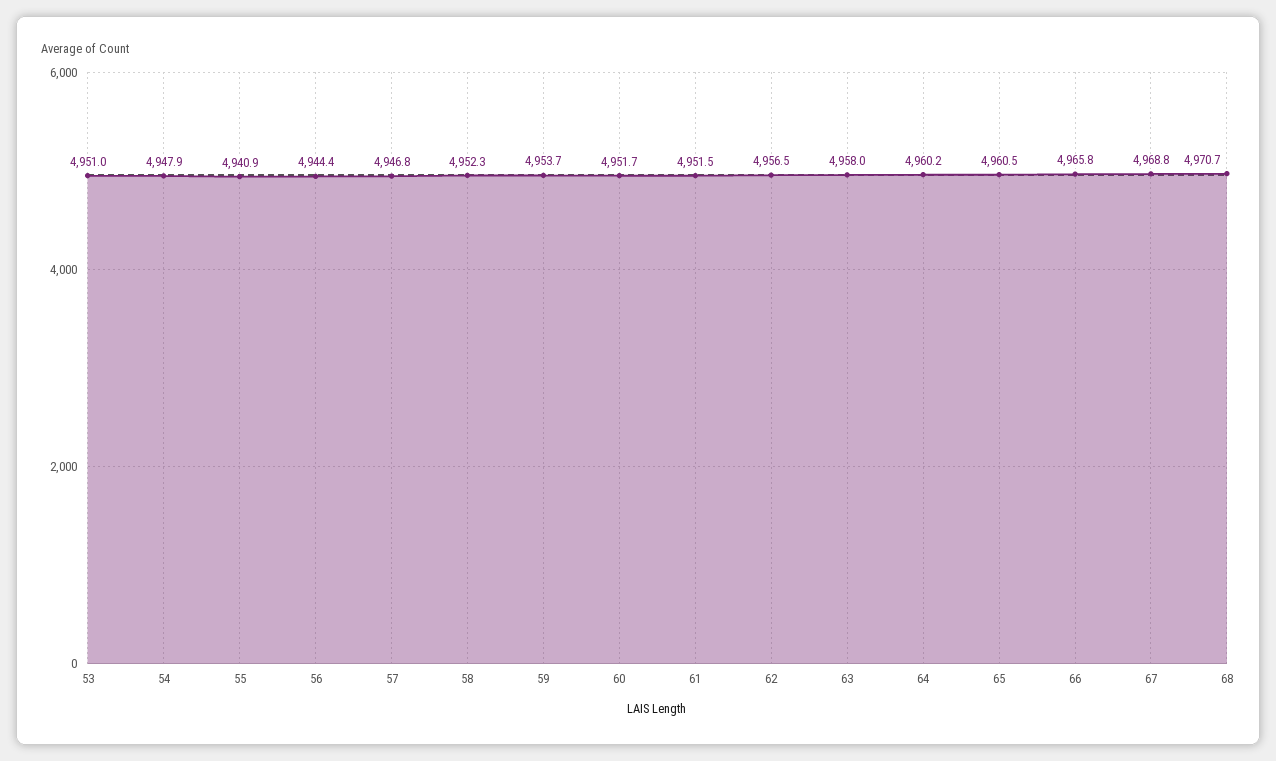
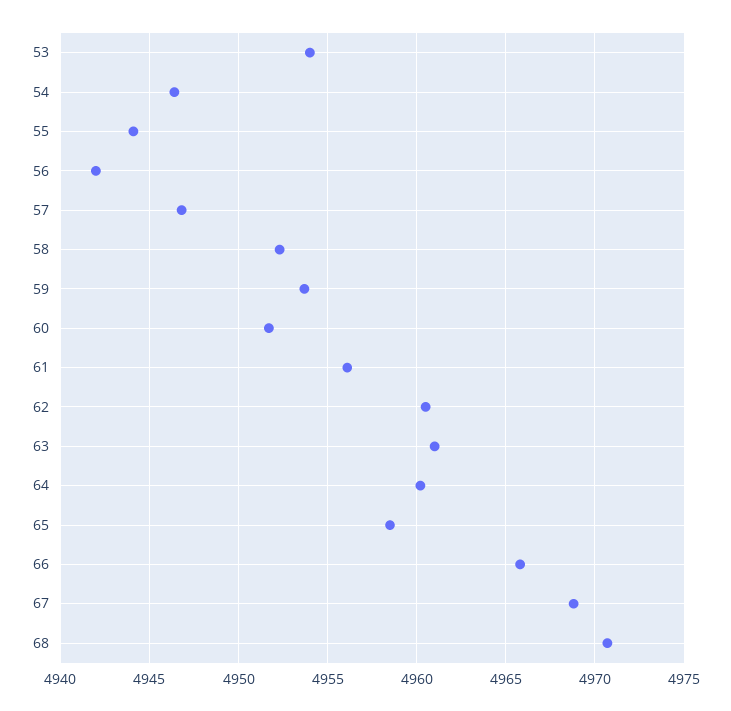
53: 4951 -> 4954
54: 4947.9 -> 4946.5
55: 4940.9 -> 4944
56: 4944.4 -> 4942
61: 4951.5 -> 4956
62: 4956.5 -> 4960.5
63: 4958 -> 4961
65: 4960.5 -> 4958.5

